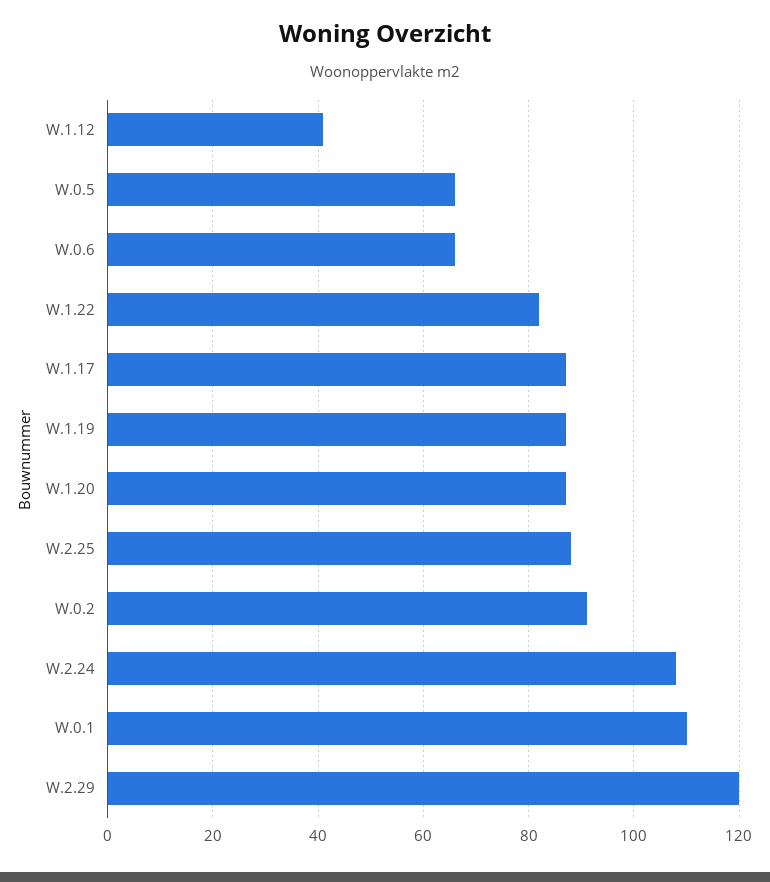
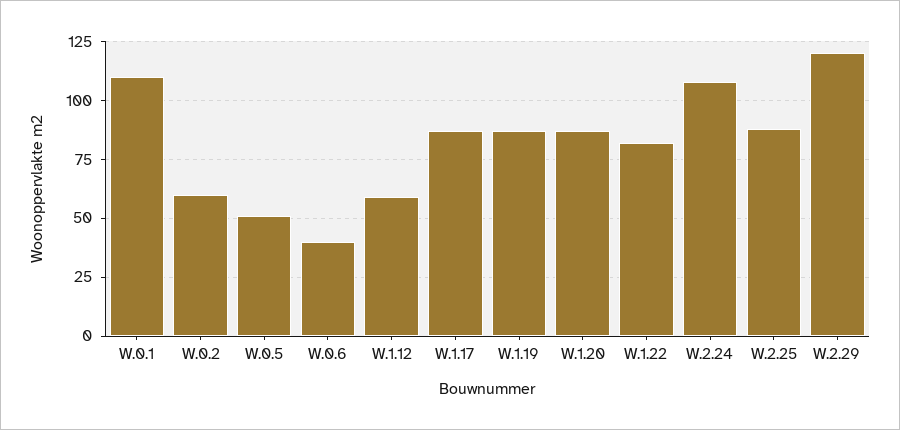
W.1.12: 40 -> 60
W.0.5: 65 -> 50
W.0.6: 65 -> 40
W.0.2: 90 -> 60

